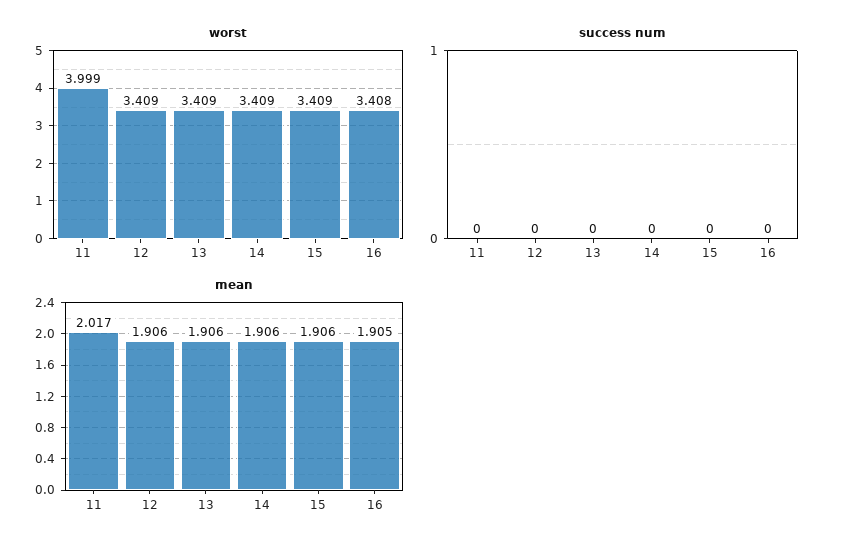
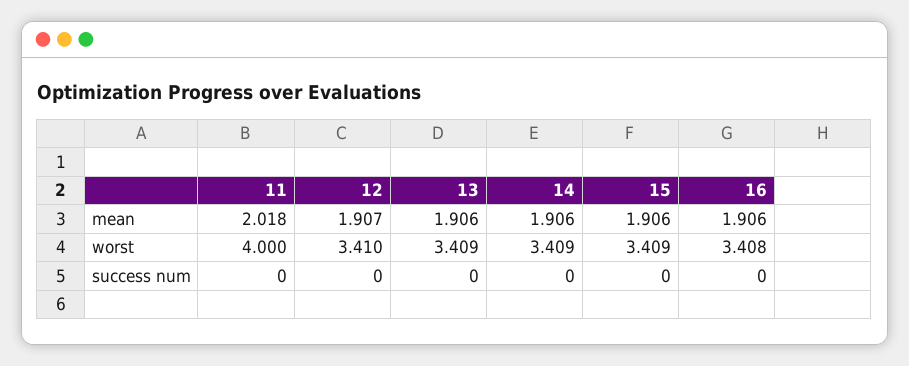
worst, 11: 3.999 -> 4
worst, 12: 3.409 -> 3.41
mean, 11: 2.017 -> 2.018
mean, 12: 1.906 -> 1.907
mean, 16: 1.905 -> 1.906

